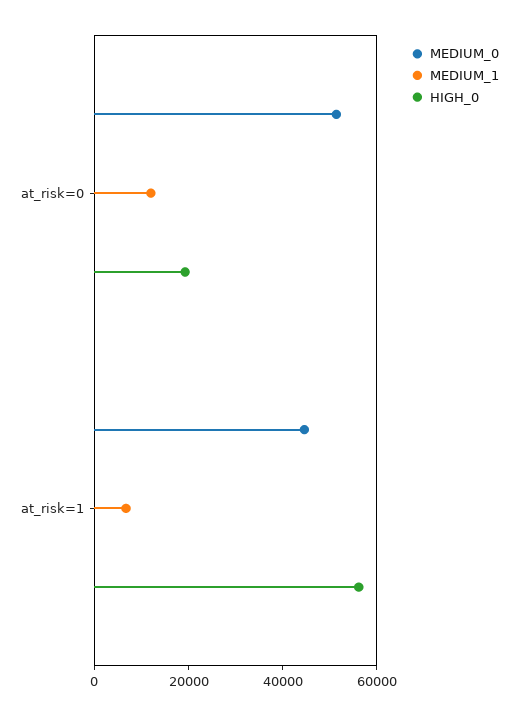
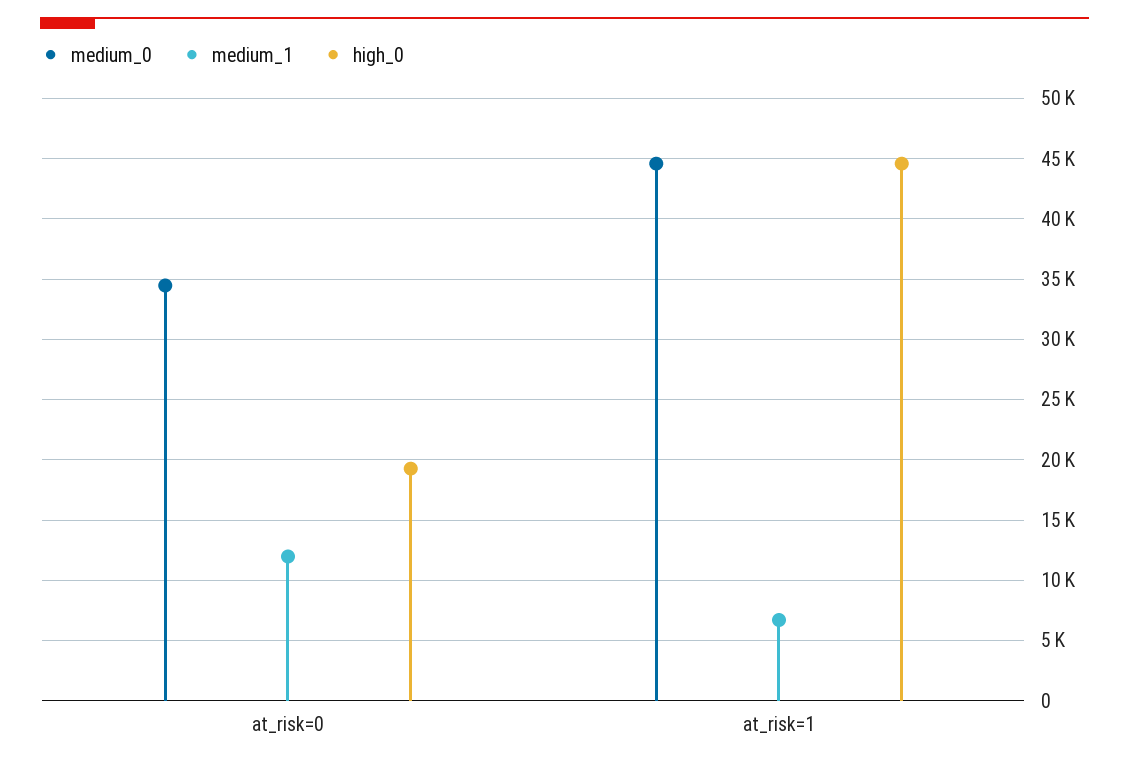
MEDIUM_0, at_risk=0: 50000 -> 34500
HIGH_0, at_risk=1: 55000 -> 44500

